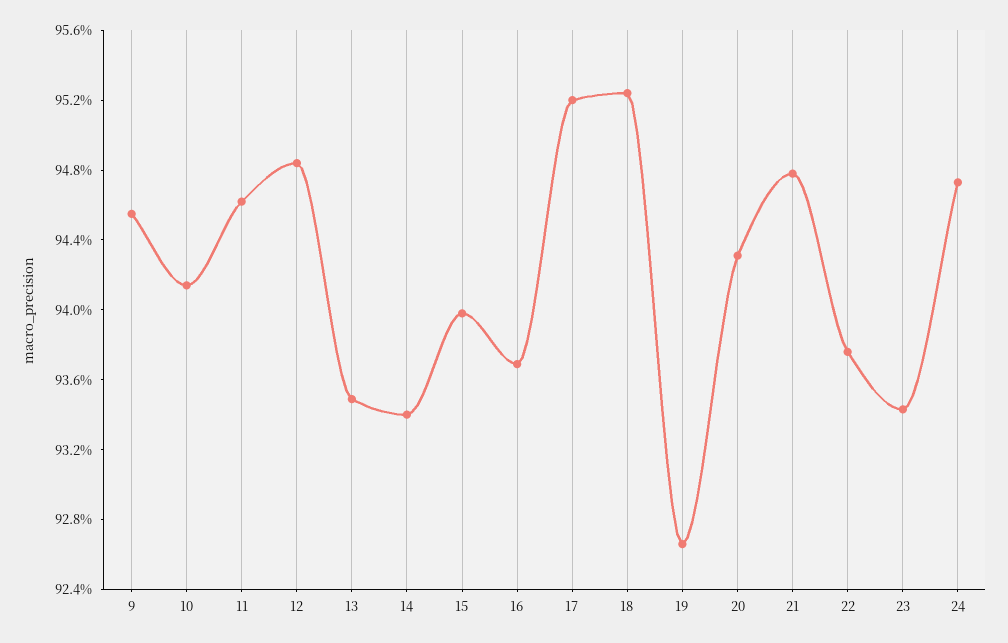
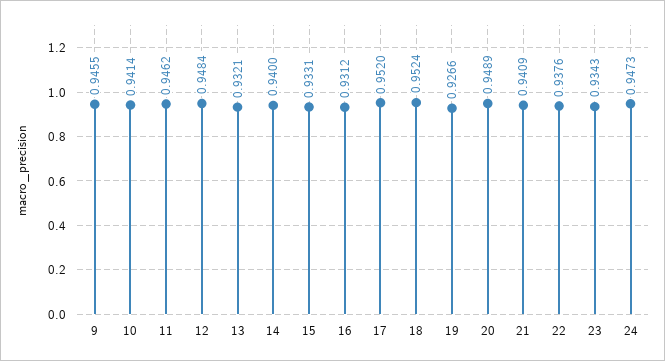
13: 0.935 -> 0.9321
14: 0.934 -> 0.94
15: 0.94 -> 0.9331
16: 0.937 -> 0.9312
20: 0.943 -> 0.9489
21: 0.948 -> 0.9409

